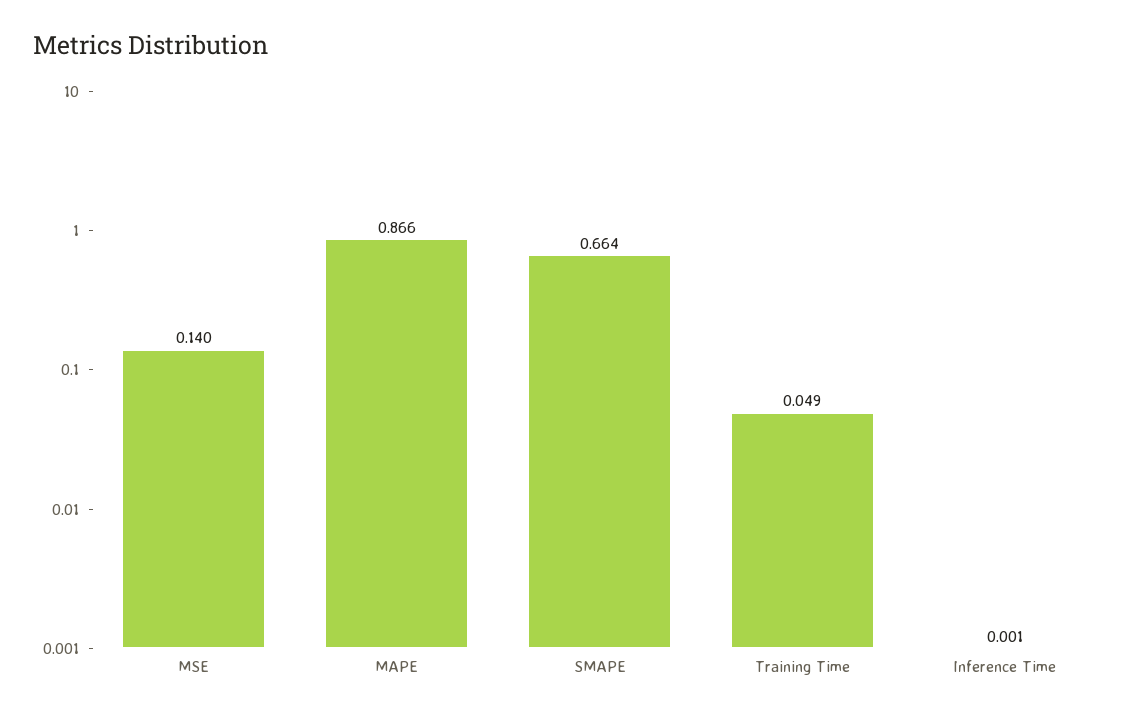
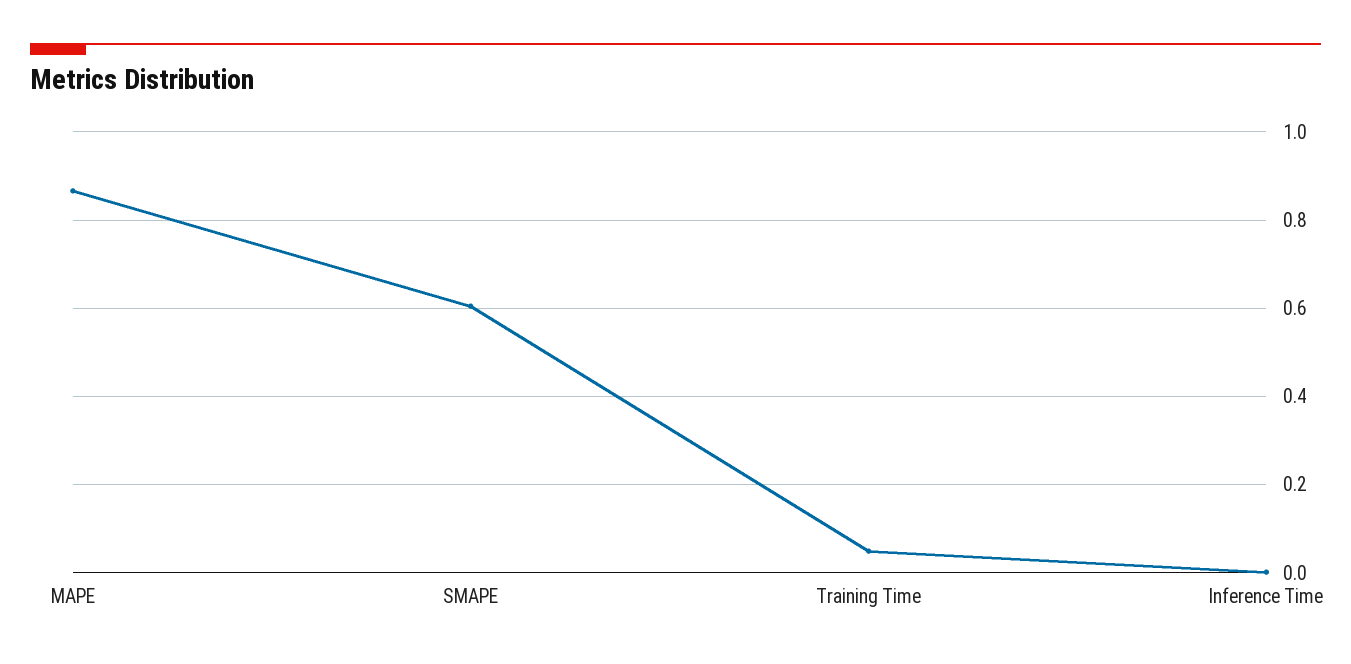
MSE: 0.14 -> none
SMAPE: 0.664 -> 0.6

